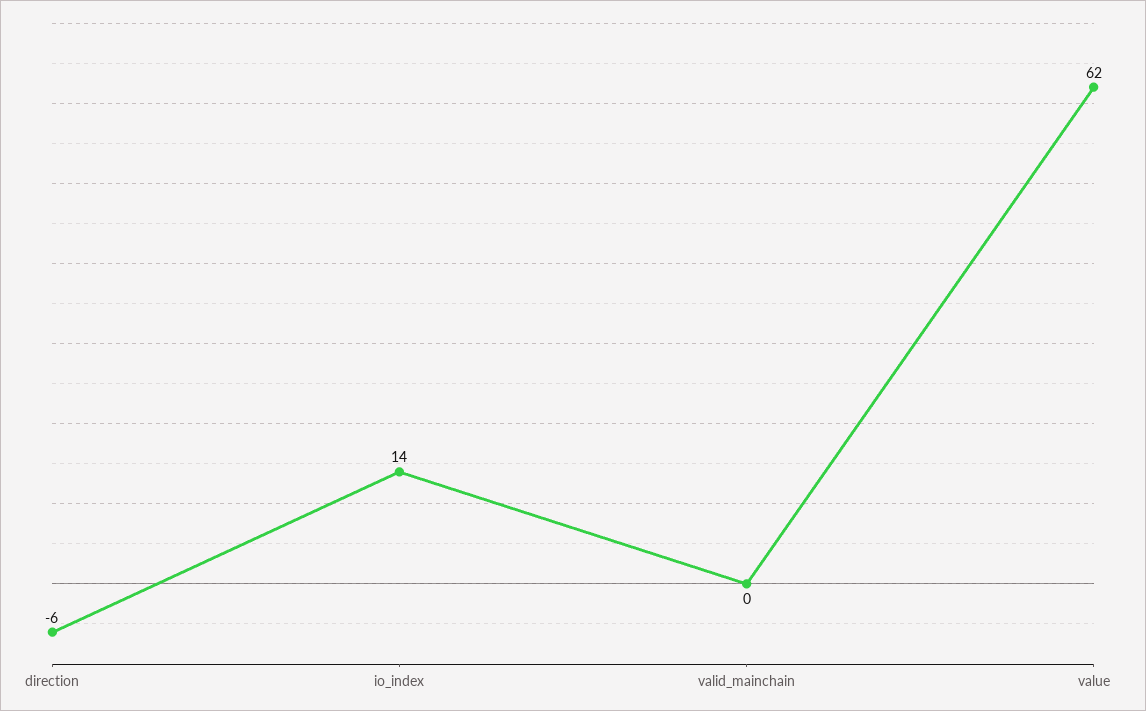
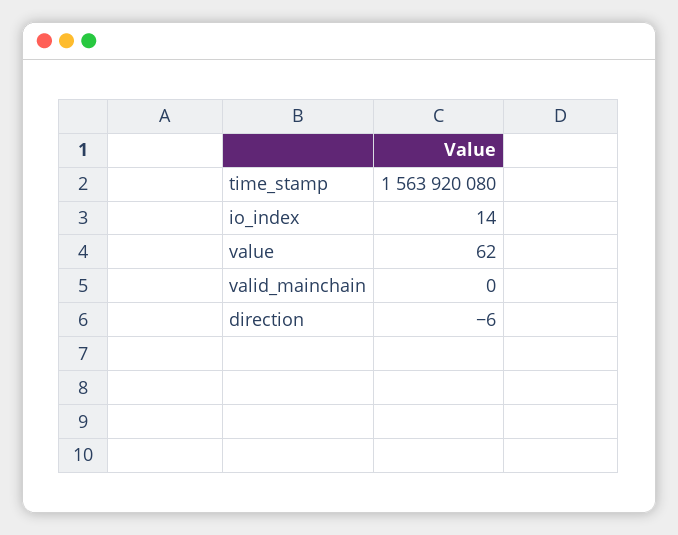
time_stamp: none -> 1563920080

